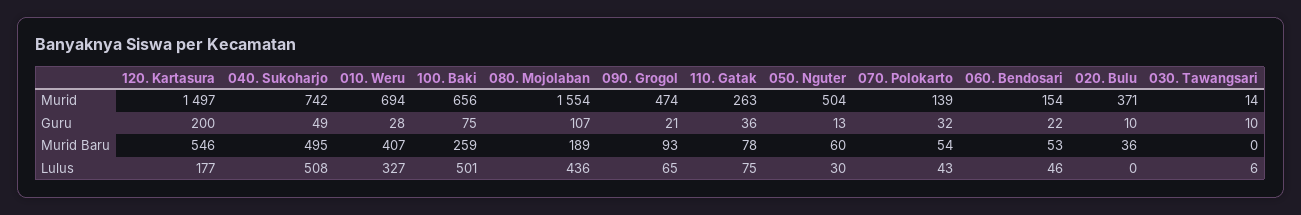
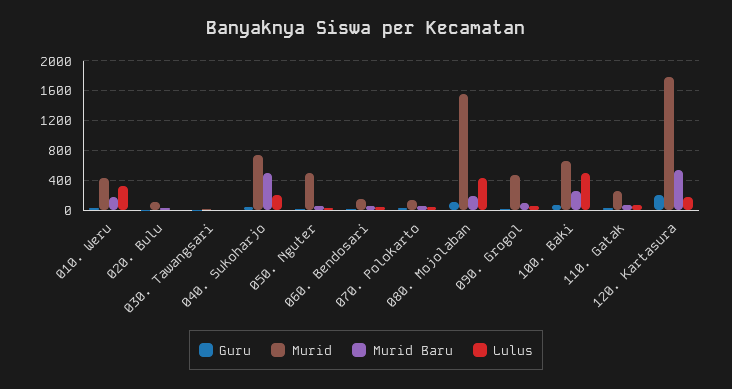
Murid, 120. Kartasura: 1497 -> 1800
Murid, 010. Weru: 694 -> 400
Murid, 020. Bulu: 371 -> 100
Murid Baru, 010. Weru: 407 -> 200
Lulus, 040. Sukoharjo: 508 -> 200

